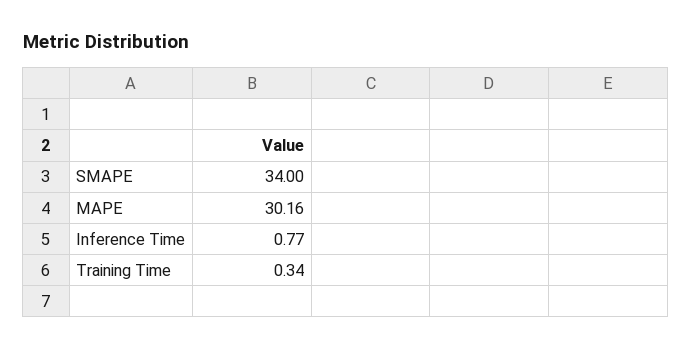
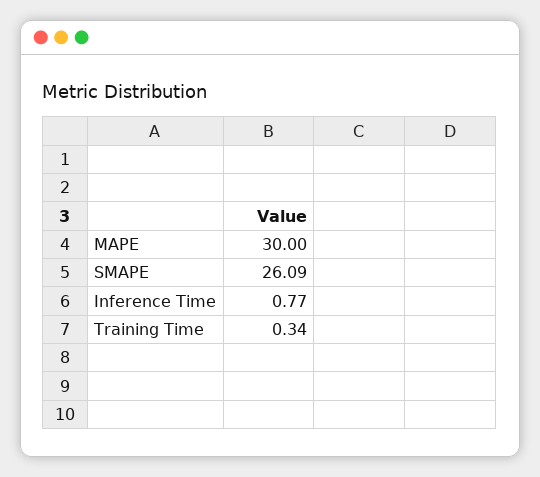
SMAPE: 34 -> 26.09
MAPE: 30.16 -> 30

